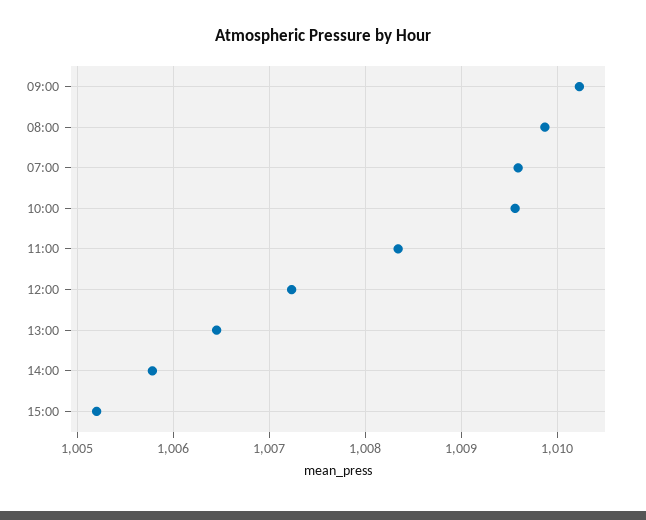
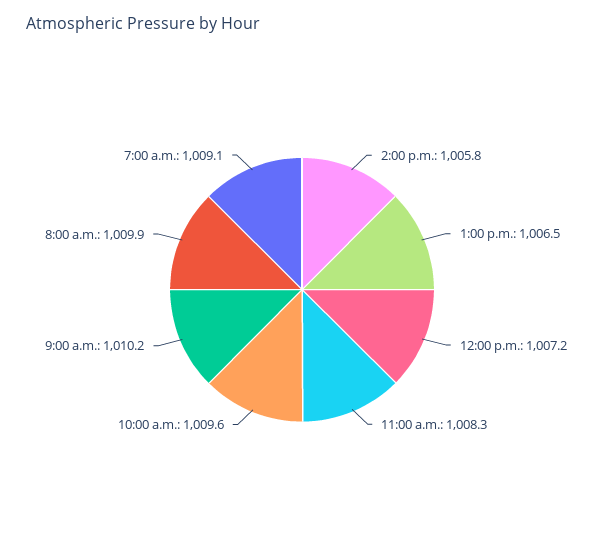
07:00: 1009.6 -> 1009.1
15:00: 1005.2 -> none

